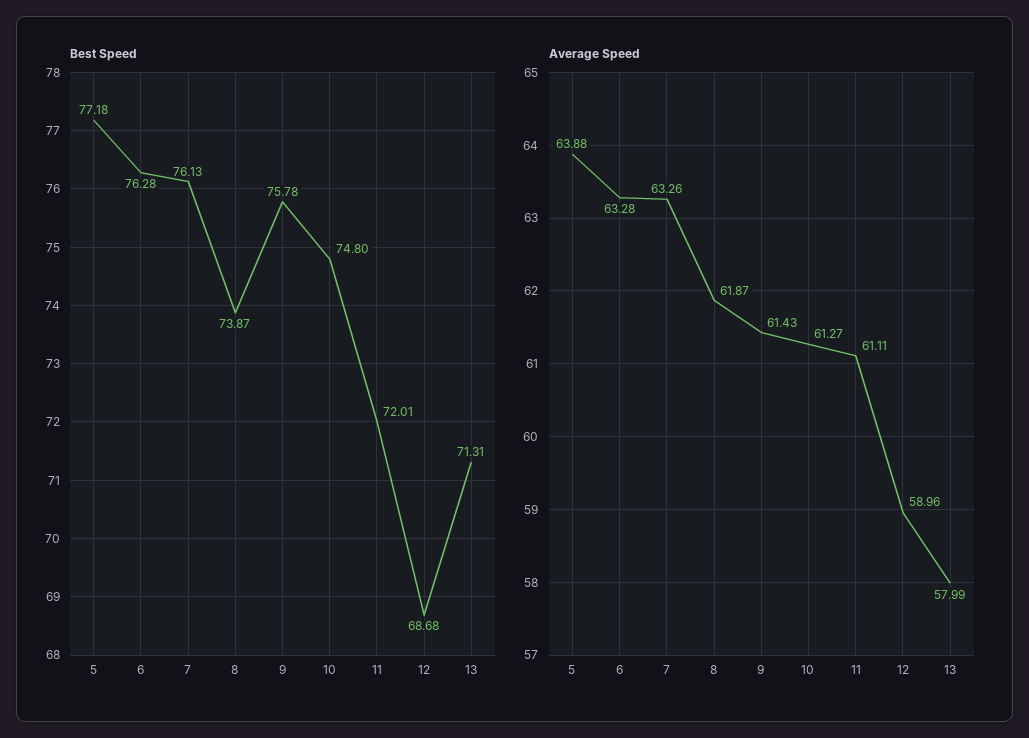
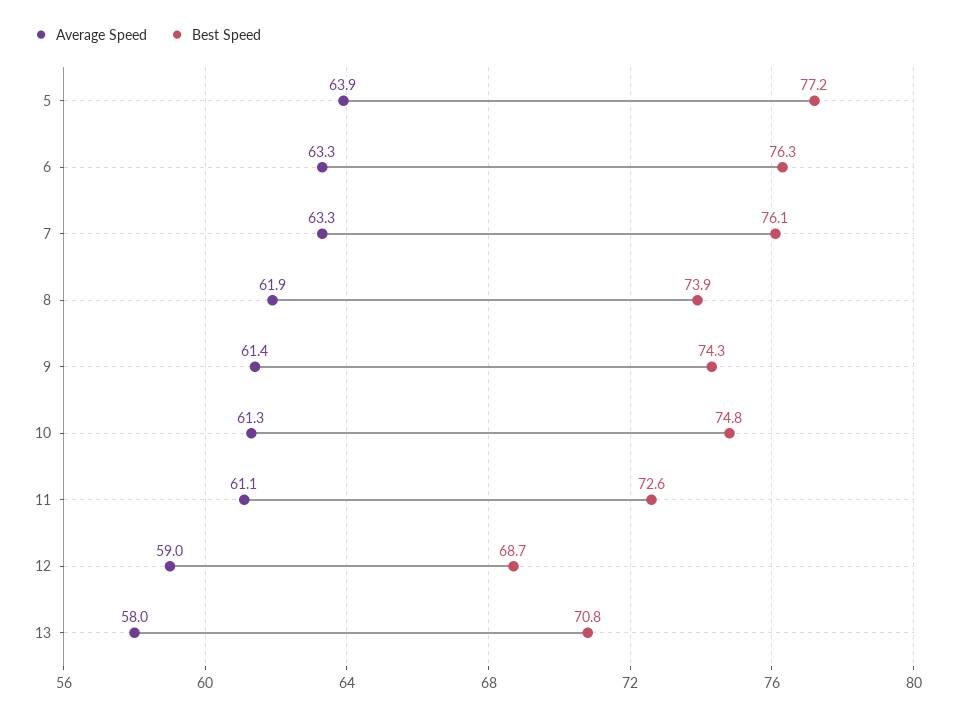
Best Speed, 9: 75.78 -> 74.3
Best Speed, 11: 72.01 -> 72.6
Best Speed, 13: 71.31 -> 70.8

